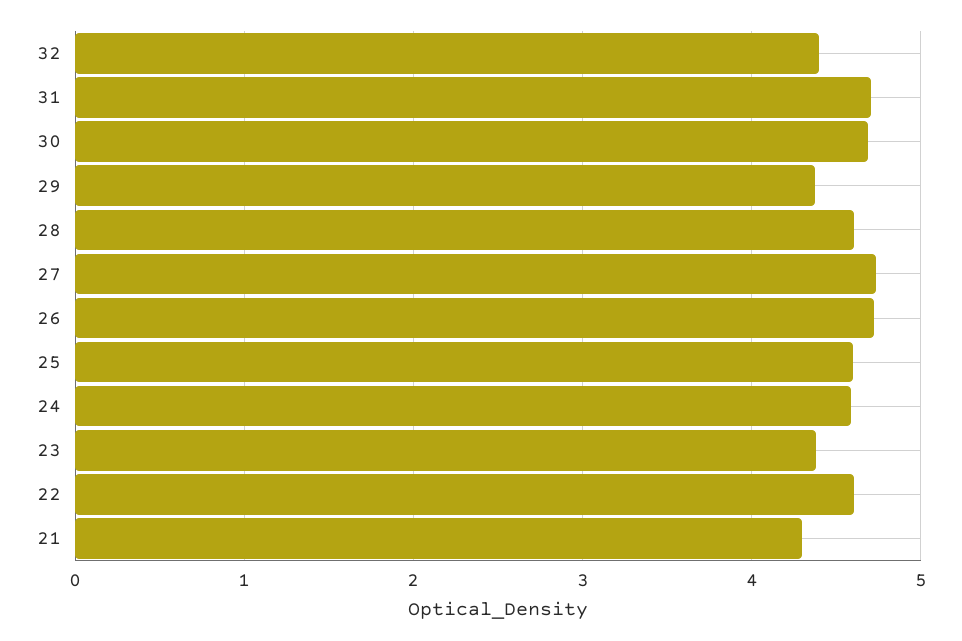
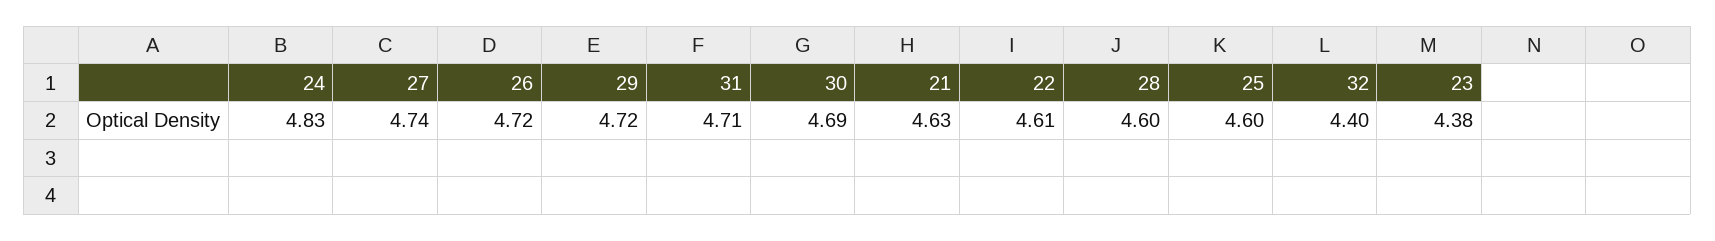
29: 4.4 -> 4.72
24: 4.6 -> 4.83
21: 4.3 -> 4.63

